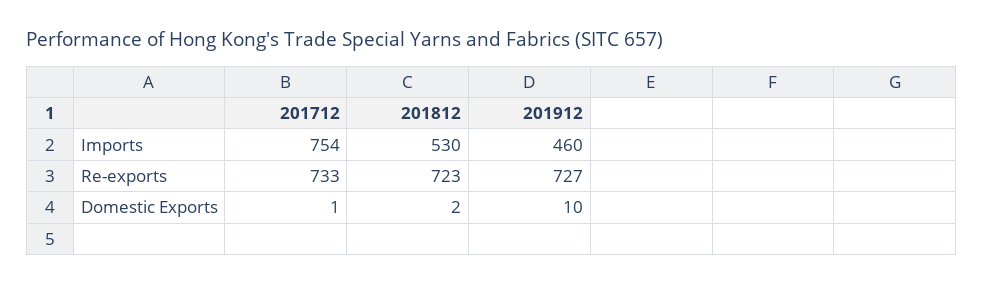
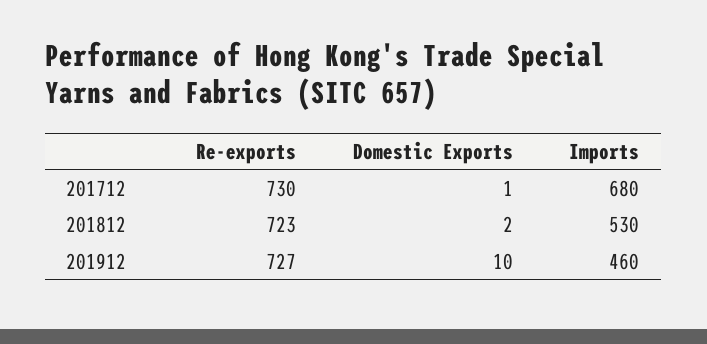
201712, Imports: 754 -> 680
201712, Re-exports: 733 -> 730

